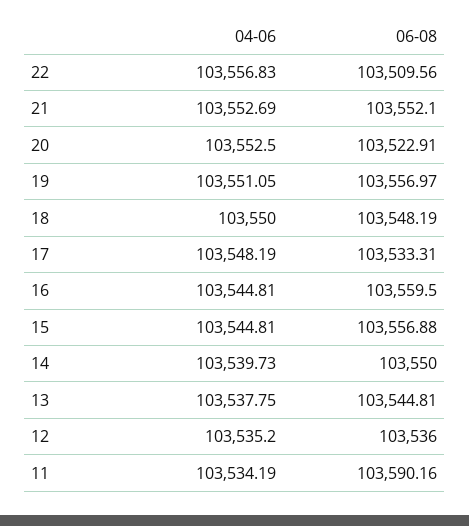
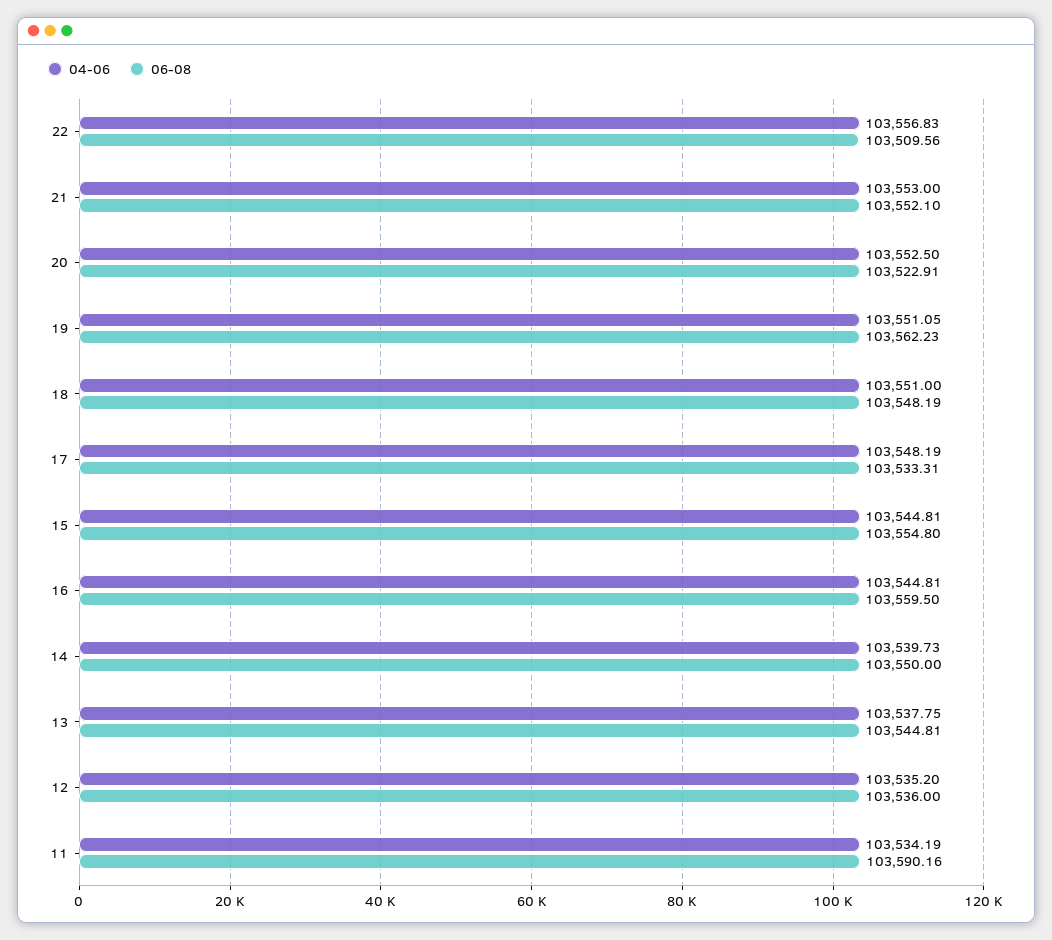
04-06, 21: 103552.69 -> 103553
06-08, 19: 103556.97 -> 103562.23
04-06, 18: 103550 -> 103551
06-08, 15: 103556.88 -> 103554.8

